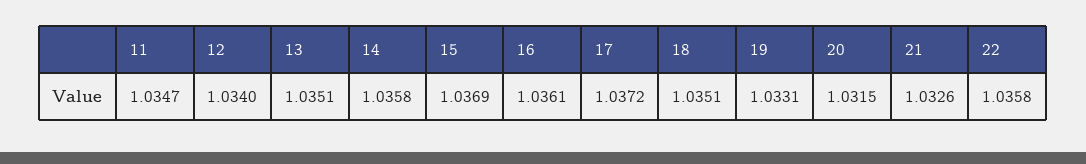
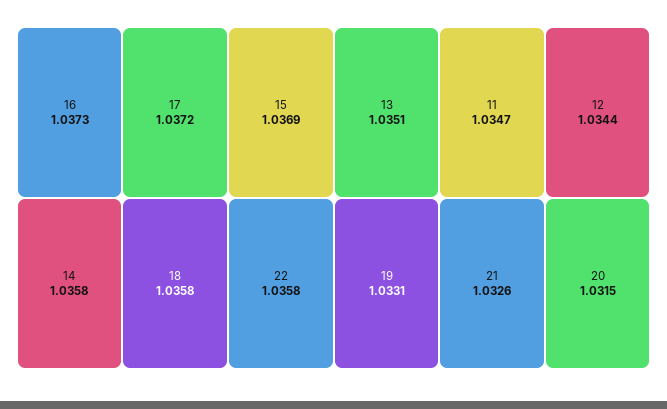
12: 1.034 -> 1.0344
16: 1.0361 -> 1.0373
18: 1.0351 -> 1.0358

